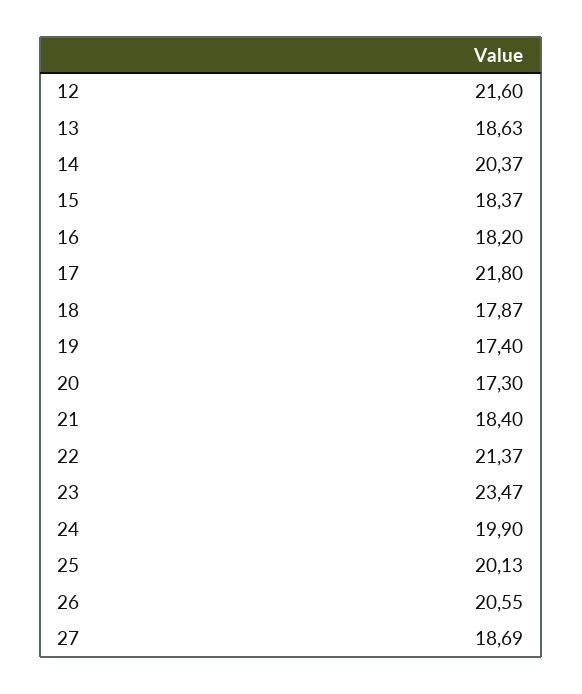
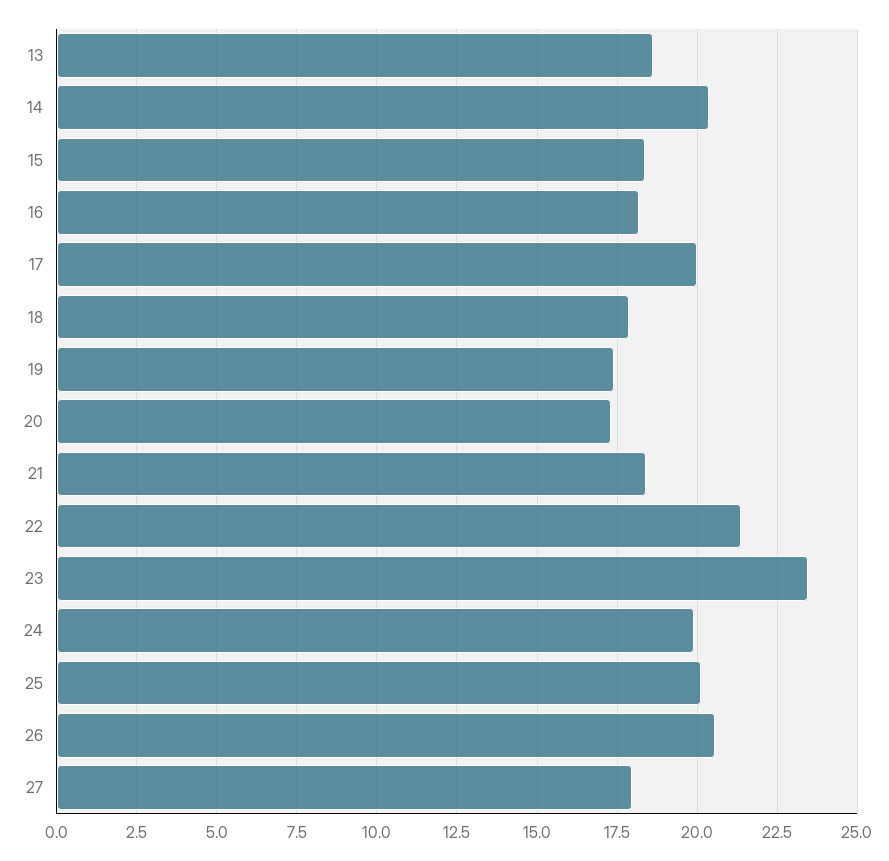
12: 21.6 -> none
17: 21.8 -> 20
27: 18.69 -> 18

